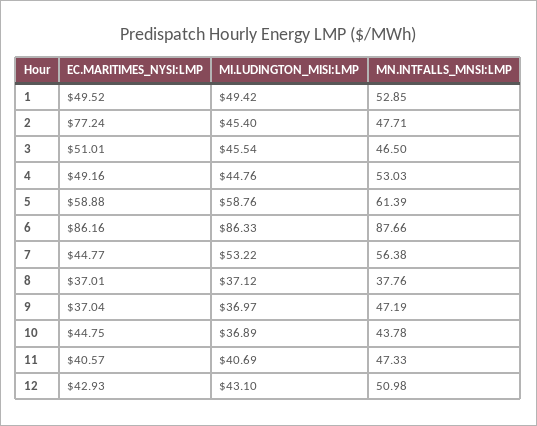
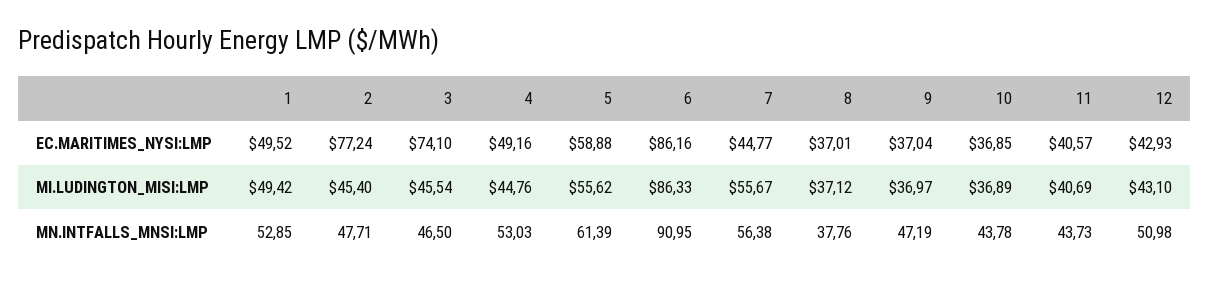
EC.MARITIMES_NYSI:LMP, 3: 51.01 -> 74.1
MI.LUDINGTON_MISI:LMP, 5: 58.76 -> 55.62
MN.INTFALLS_MNSI:LMP, 6: 87.66 -> 90.95
MI.LUDINGTON_MISI:LMP, 7: 53.22 -> 55.67
EC.MARITIMES_NYSI:LMP, 10: 44.75 -> 36.85
MN.INTFALLS_MNSI:LMP, 11: 47.33 -> 43.73

